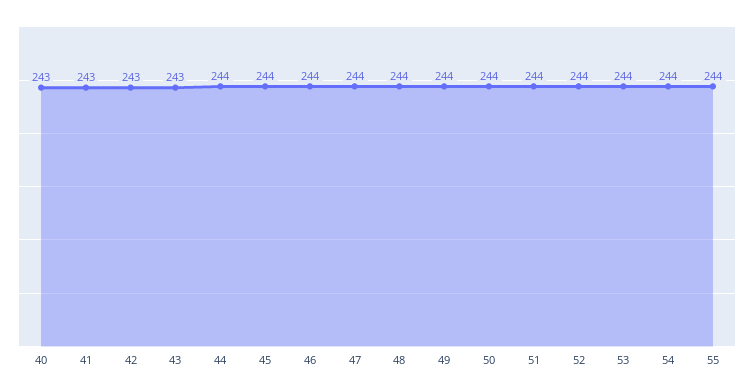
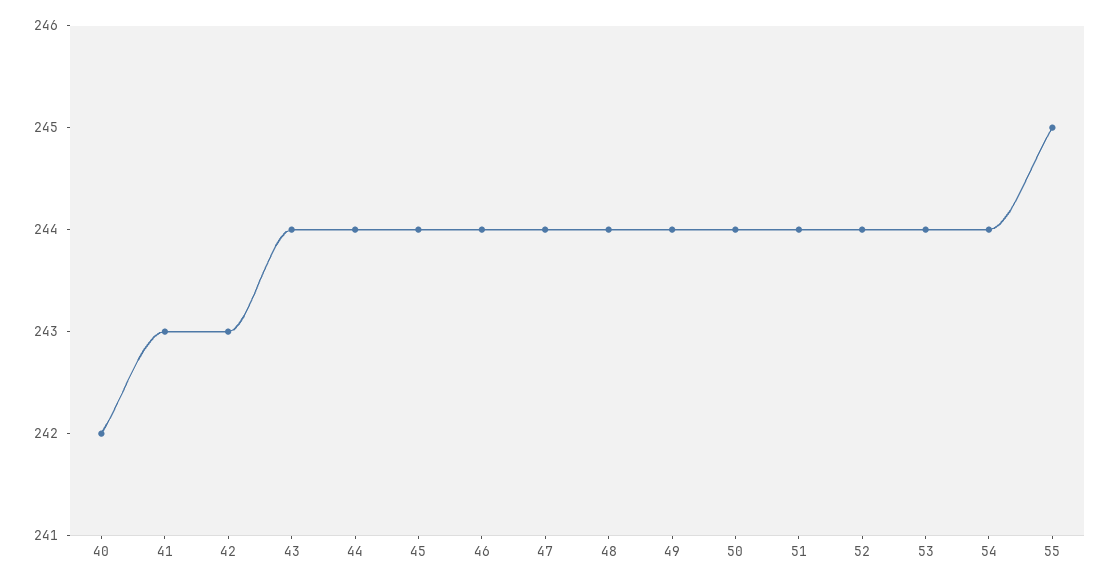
40: 243 -> 242
43: 243 -> 244
55: 244 -> 245

